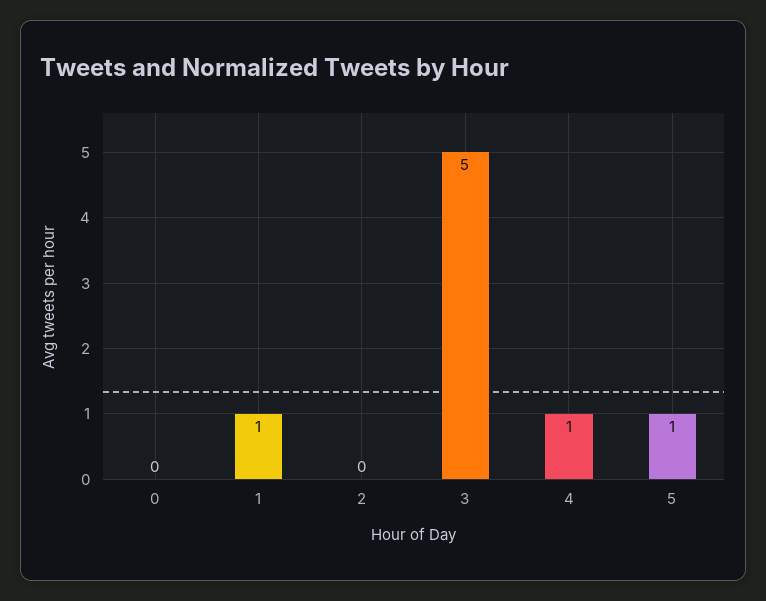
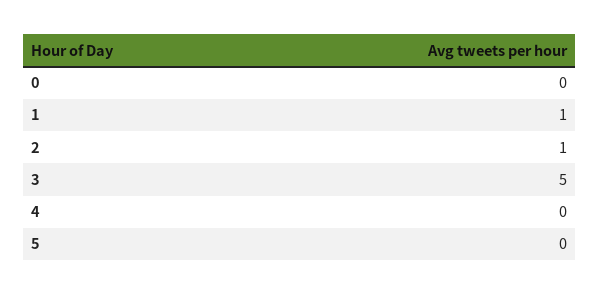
2: 0 -> 1
4: 1 -> 0
5: 1 -> 0

